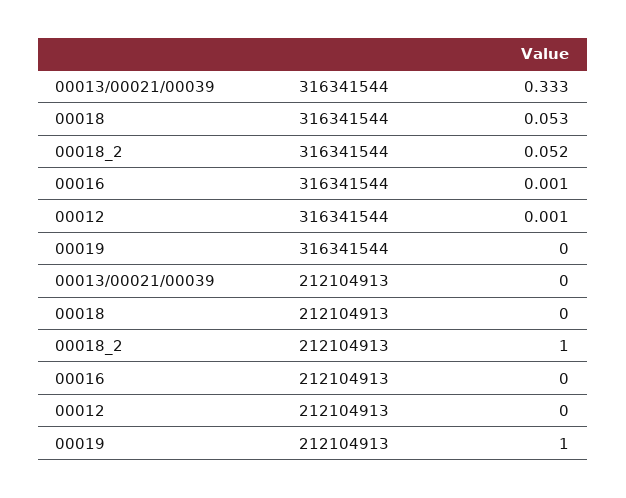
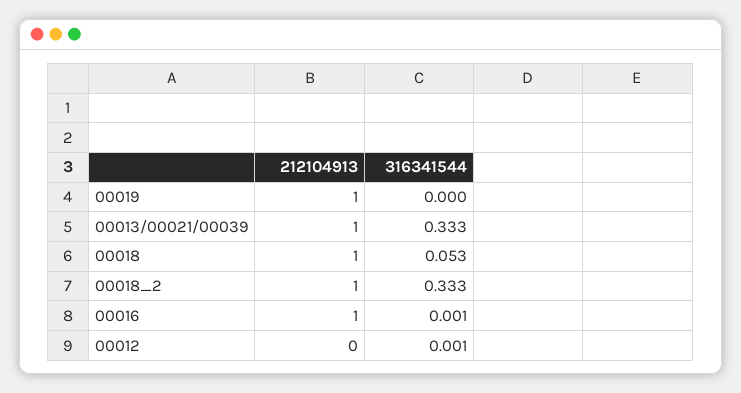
00018_2, 316341544: 0.052 -> 0.333
00013/00021/00039, 212104913: 0 -> 1
00018, 212104913: 0 -> 1
00016, 212104913: 0 -> 1

